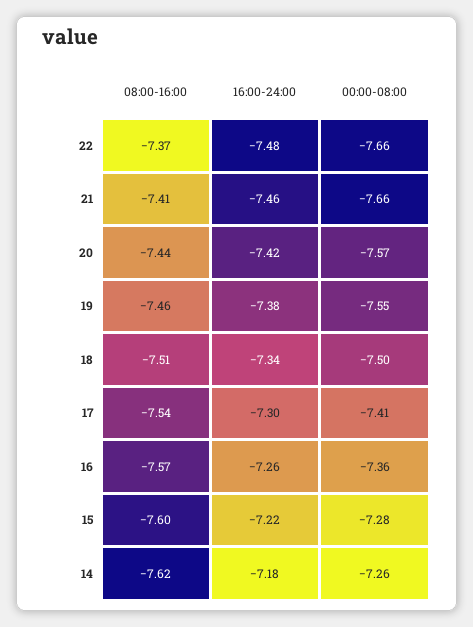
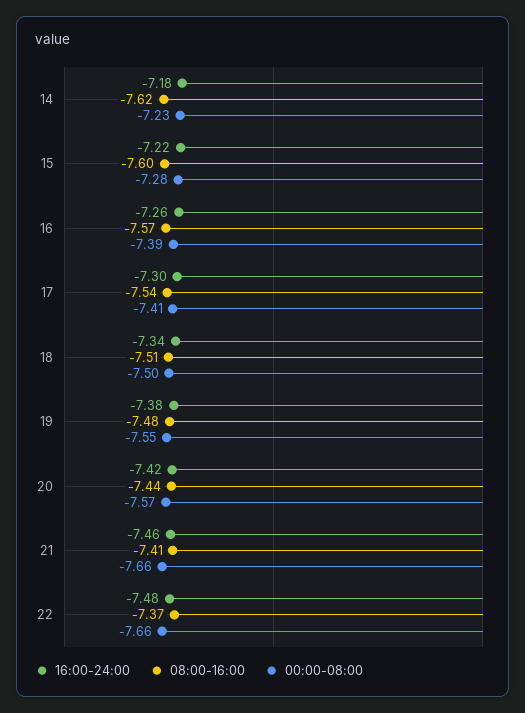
08:00-16:00, 19: -7.46 -> -7.48
00:00-08:00, 16: -7.36 -> -7.39
00:00-08:00, 14: -7.26 -> -7.23

